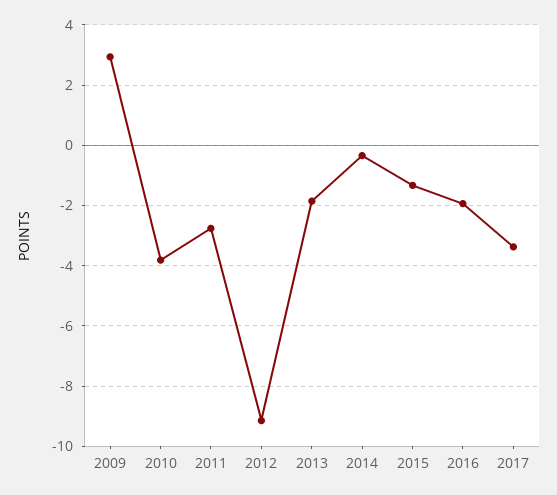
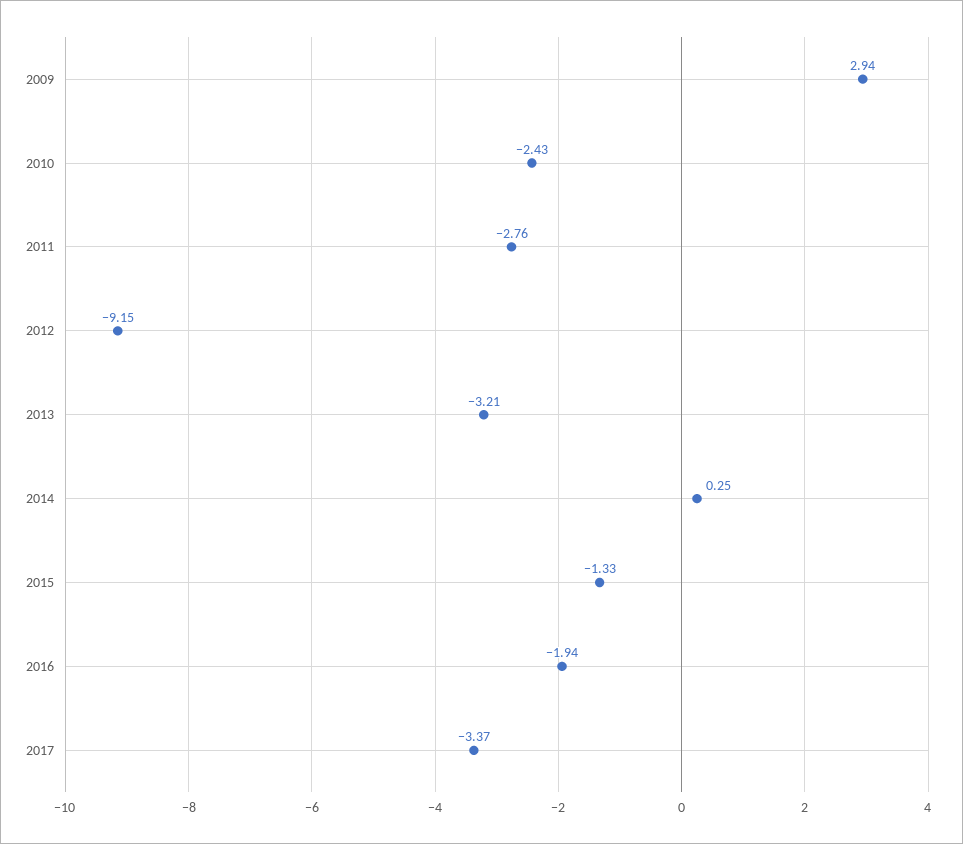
2010: -3.8 -> -2.43
2013: -1.8 -> -3.21
2014: -0.4 -> 0.25

